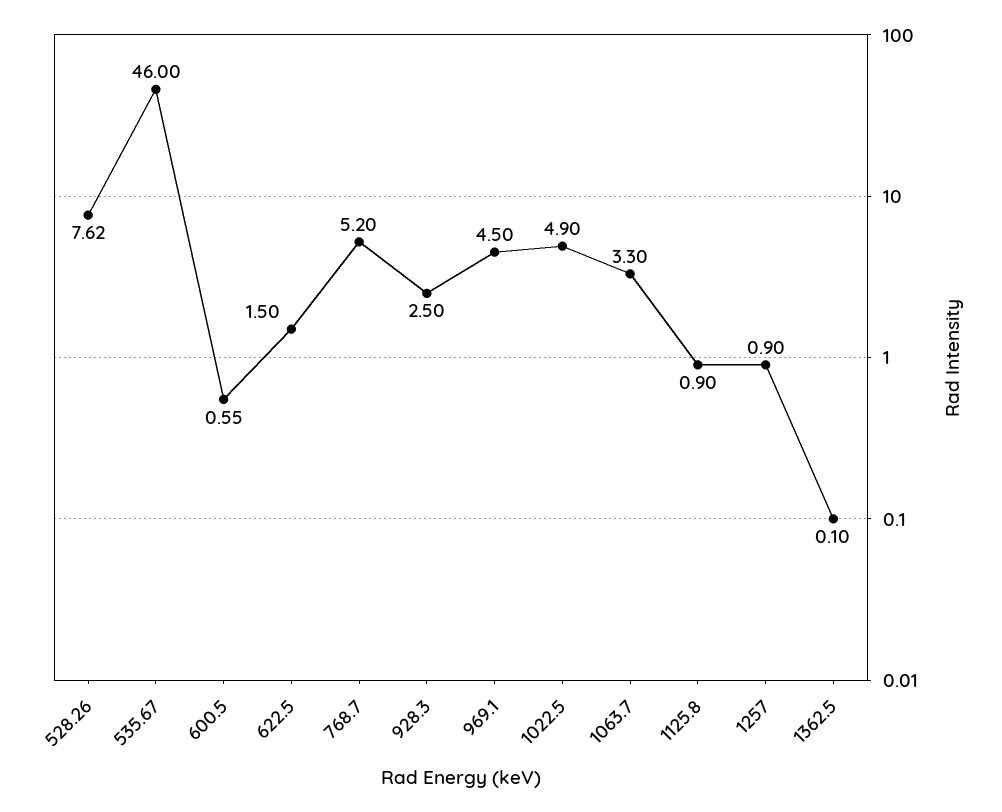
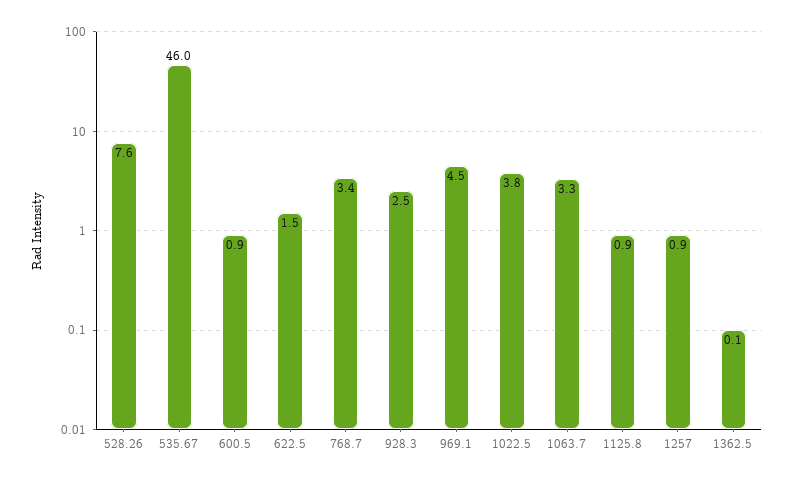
600.5: 0.55 -> 0.9
768.7: 5.2 -> 3.4
1022.5: 4.9 -> 3.8

